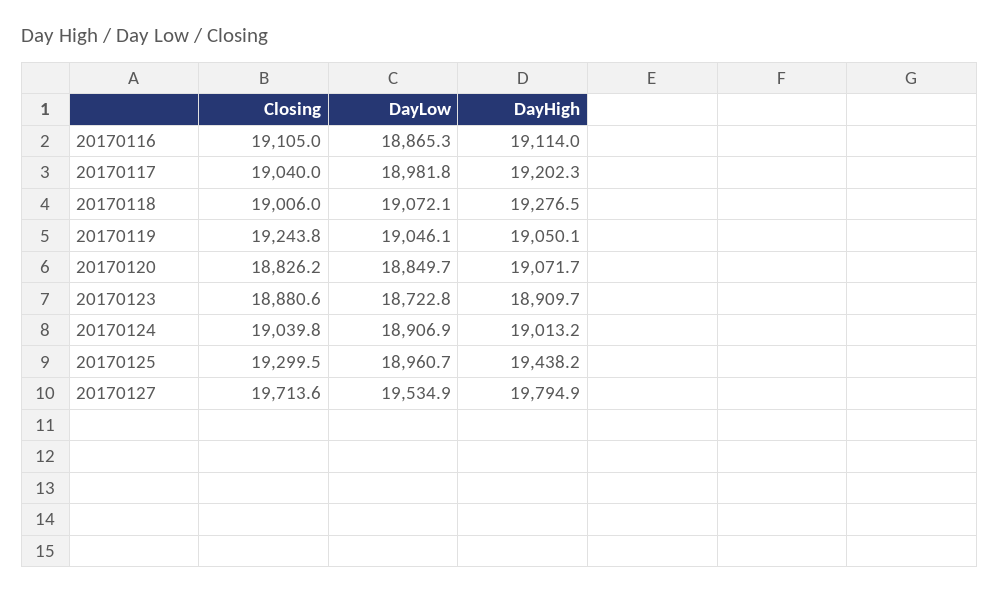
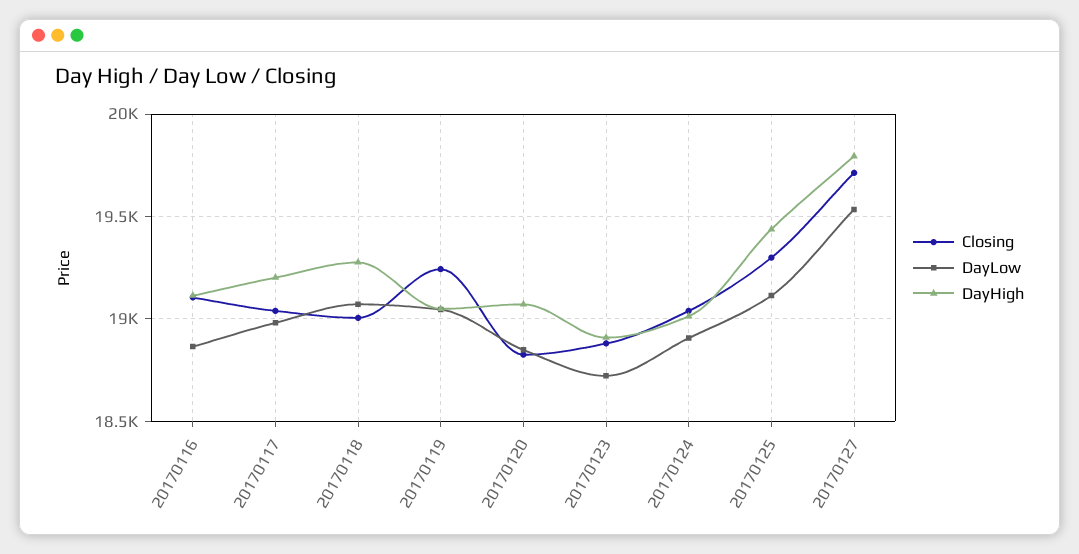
DayLow, 20170125: 18960.7 -> 19100

